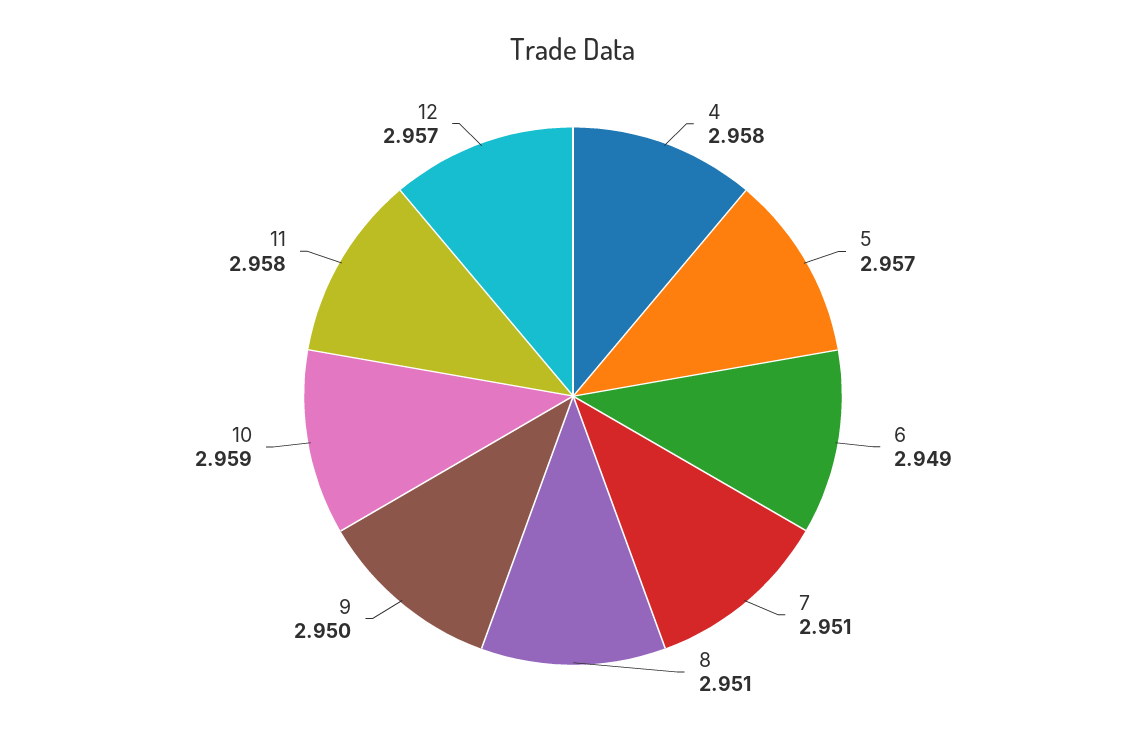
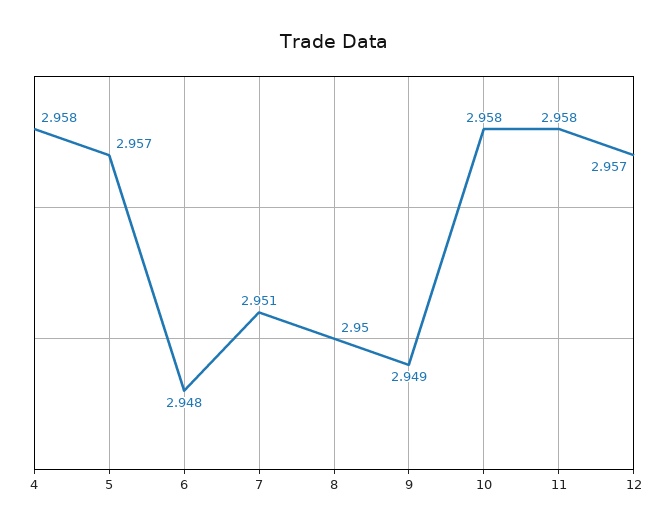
6: 2.949 -> 2.948
8: 2.951 -> 2.95
9: 2.95 -> 2.949
10: 2.959 -> 2.958

